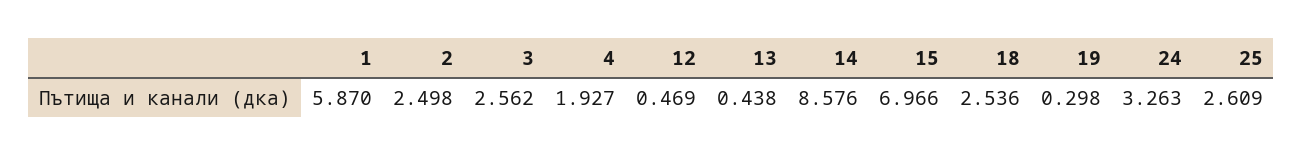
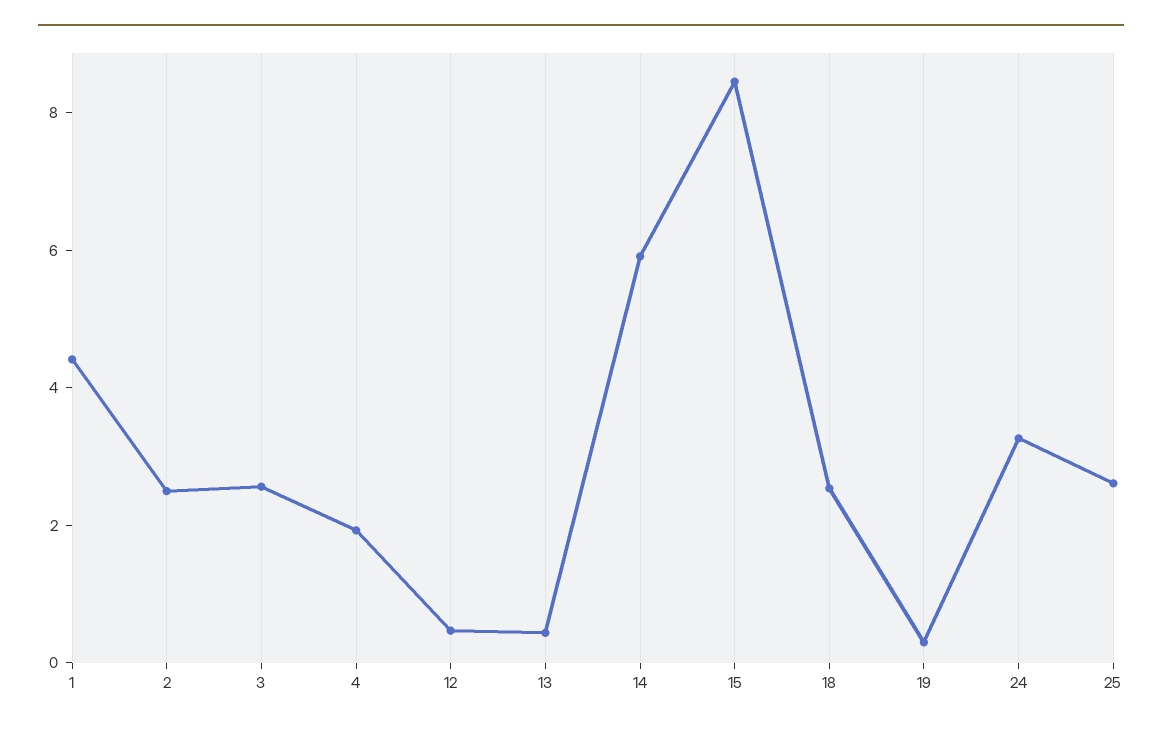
1: 5.87 -> 4.5
14: 8.576 -> 6
15: 6.966 -> 8.5

